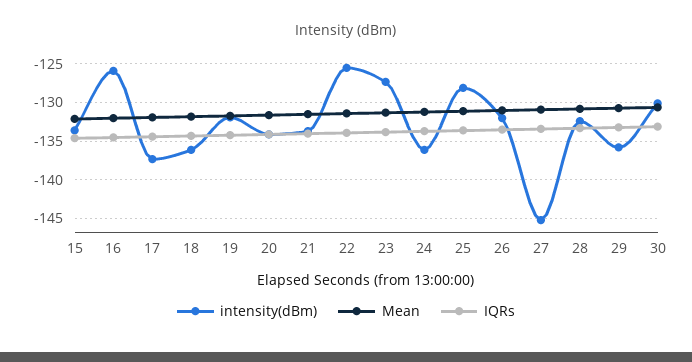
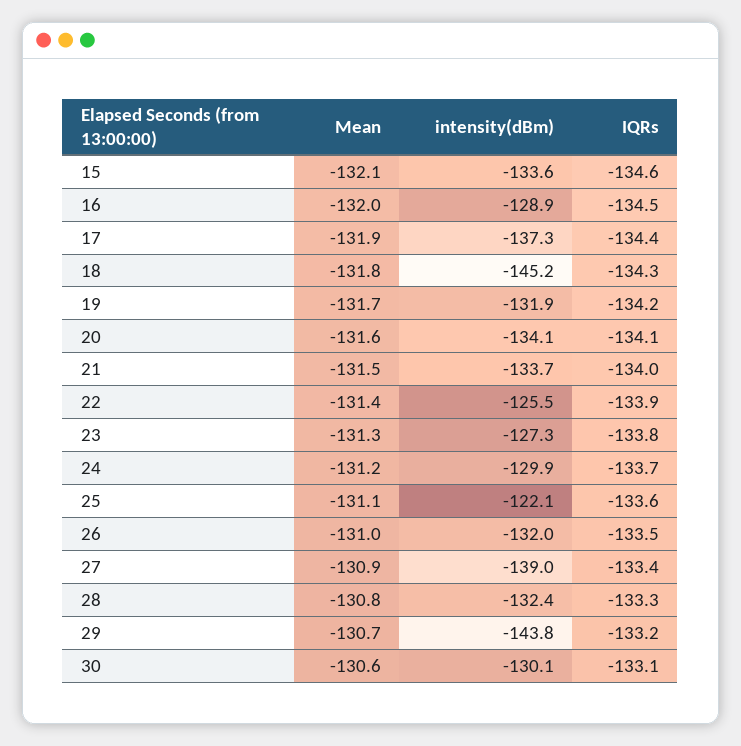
intensity(dBm), 16: -126 -> -128.9
intensity(dBm), 18: -136 -> -145.2
intensity(dBm), 24: -136 -> -129.9
intensity(dBm), 25: -128 -> -122.1
intensity(dBm), 27: -145 -> -139
intensity(dBm), 29: -136 -> -143.8

